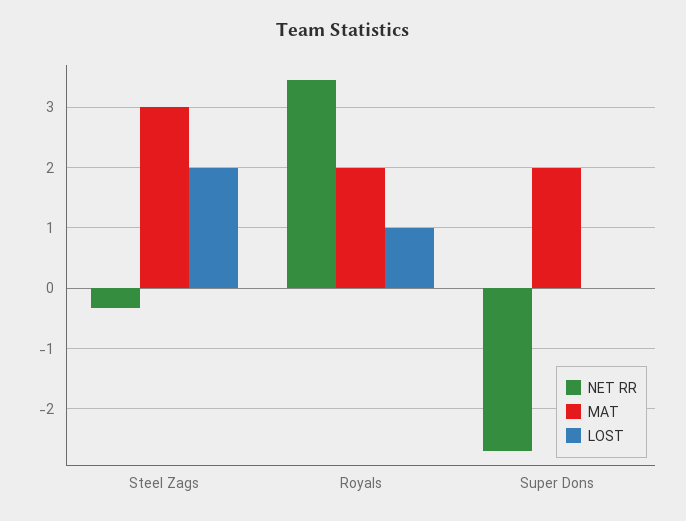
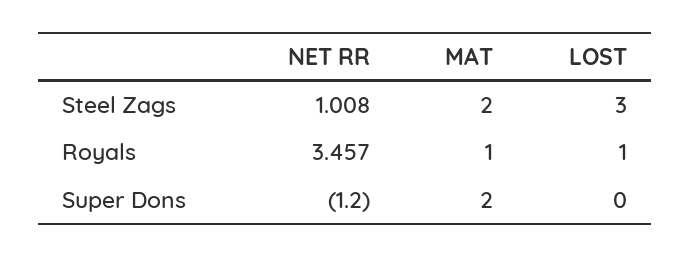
NET RR, Steel Zags: -0.3 -> 1.008
MAT, Steel Zags: 3 -> 2
LOST, Steel Zags: 2 -> 3
MAT, Royals: 2 -> 1
NET RR, Super Dons: -2.7 -> -1.2

